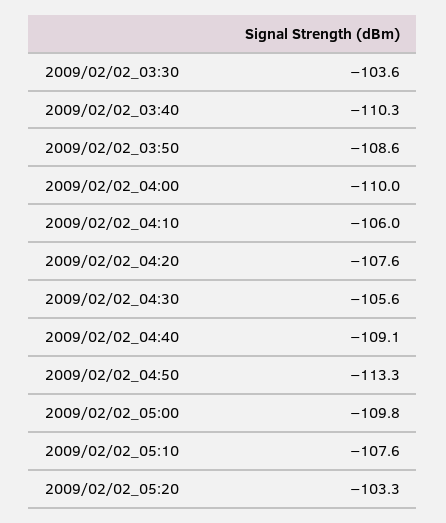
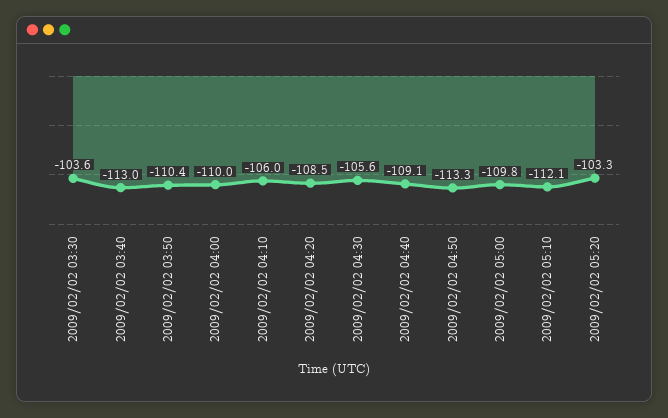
2009/02/02_03:40: -110.3 -> -113
2009/02/02_03:50: -108.6 -> -110.4
2009/02/02_04:20: -107.6 -> -108.5
2009/02/02_05:10: -107.6 -> -112.1

